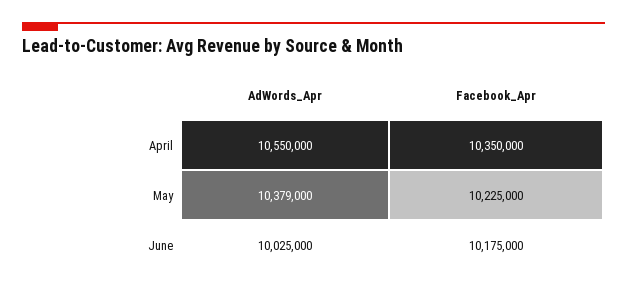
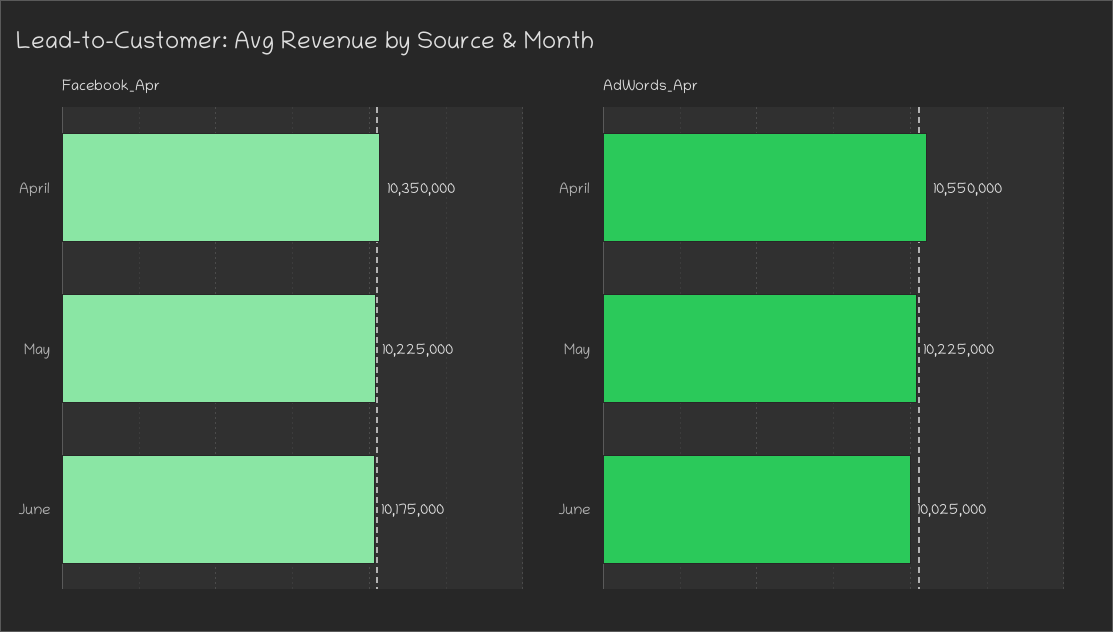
AdWords_Apr, May: 10379000 -> 10225000

